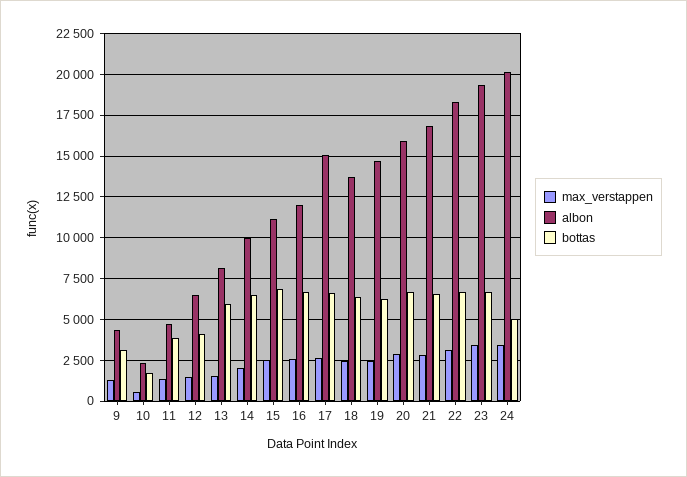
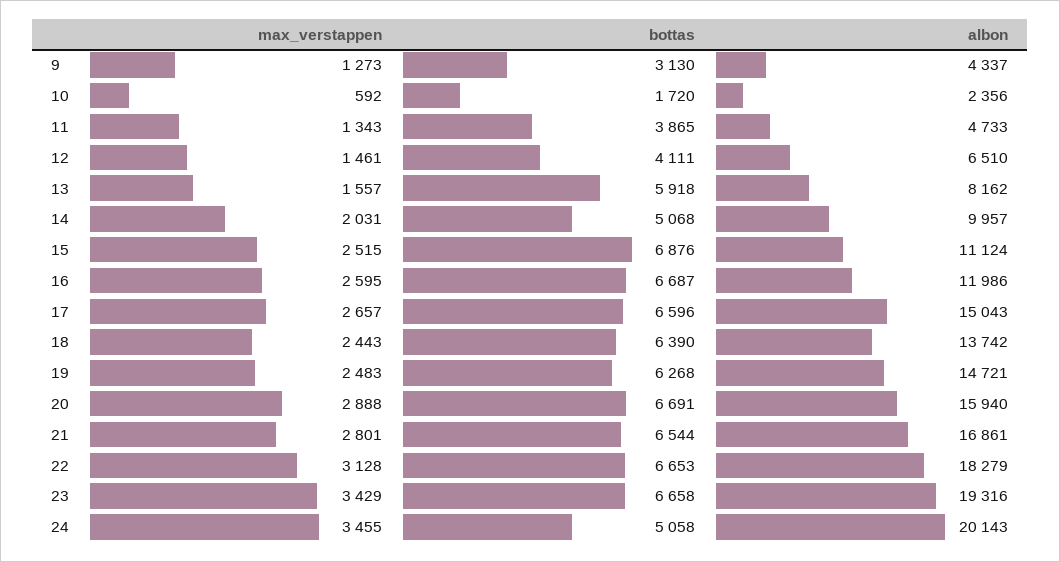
bottas, 14: 6500 -> 5068

